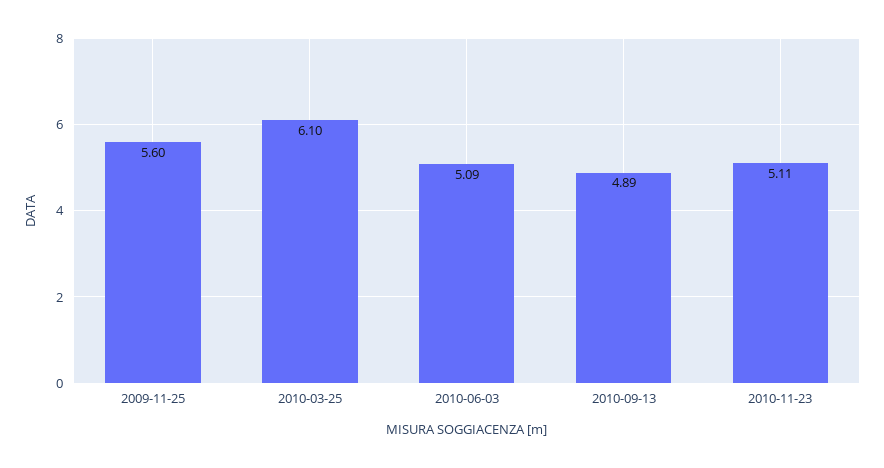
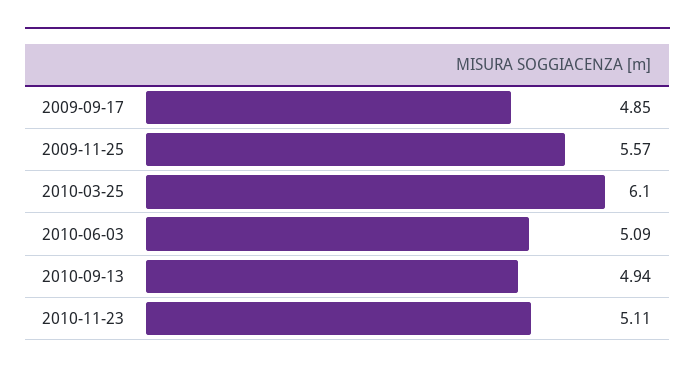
2009-11-25: 5.6 -> 5.57
2010-09-13: 4.89 -> 4.94
2009-09-17: none -> 4.85

